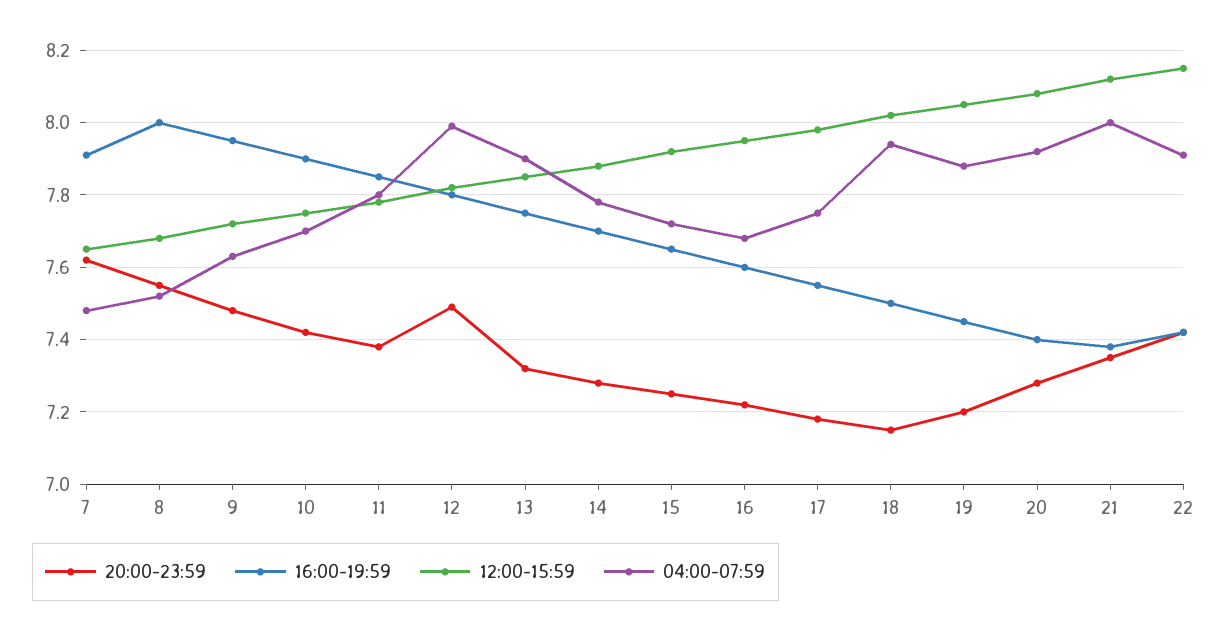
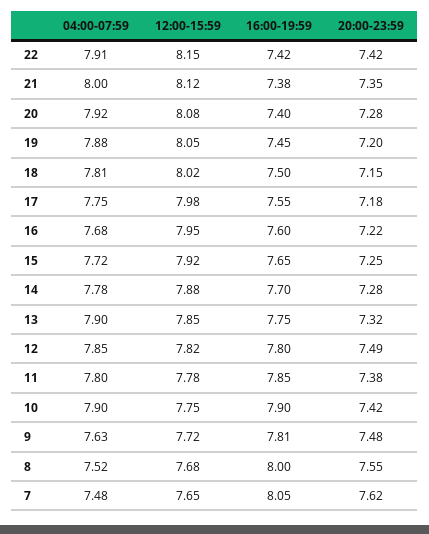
16:00-19:59, 7: 7.9 -> 8.05
16:00-19:59, 9: 7.95 -> 7.81
04:00-07:59, 10: 7.7 -> 7.9
04:00-07:59, 12: 8 -> 7.85
04:00-07:59, 18: 7.95 -> 7.81

